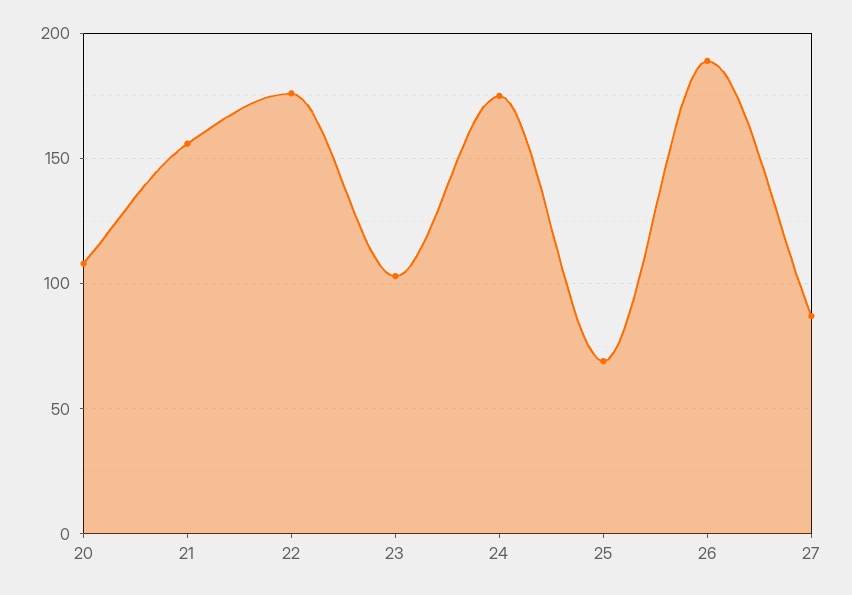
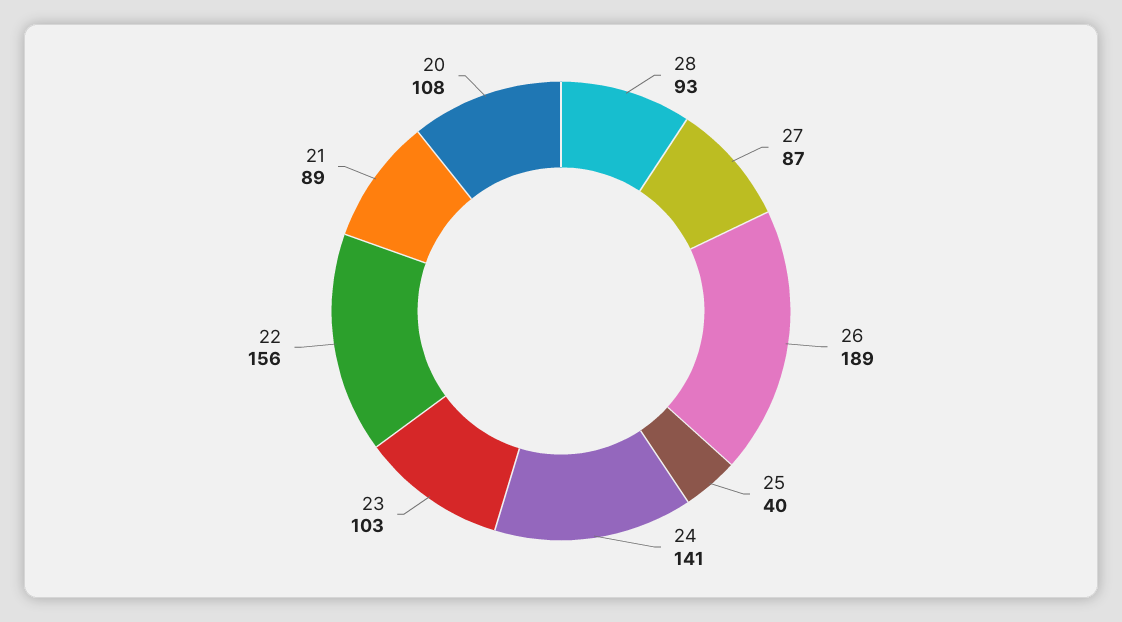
21: 155 -> 89
22: 175 -> 156
24: 175 -> 141
25: 70 -> 40
28: none -> 93

